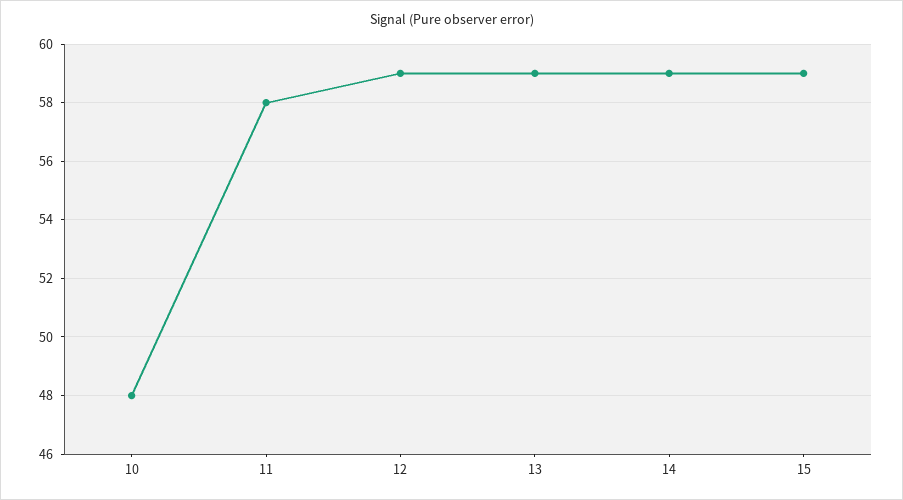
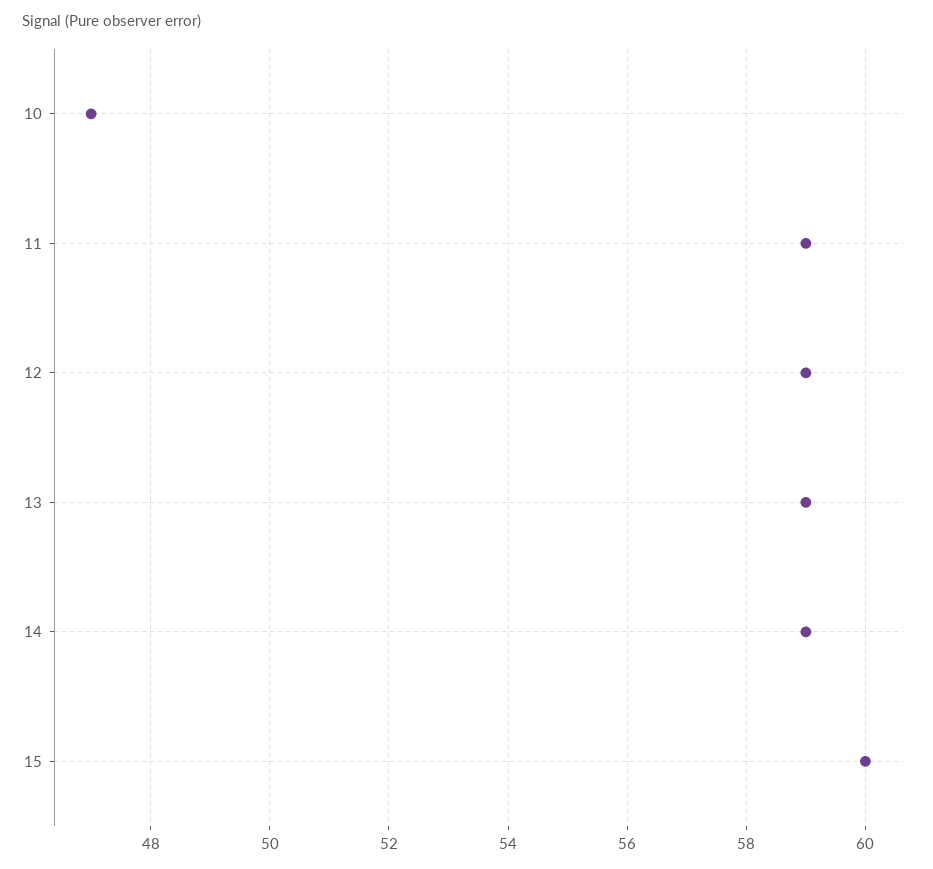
10: 48 -> 47
11: 58 -> 59
15: 59 -> 60

